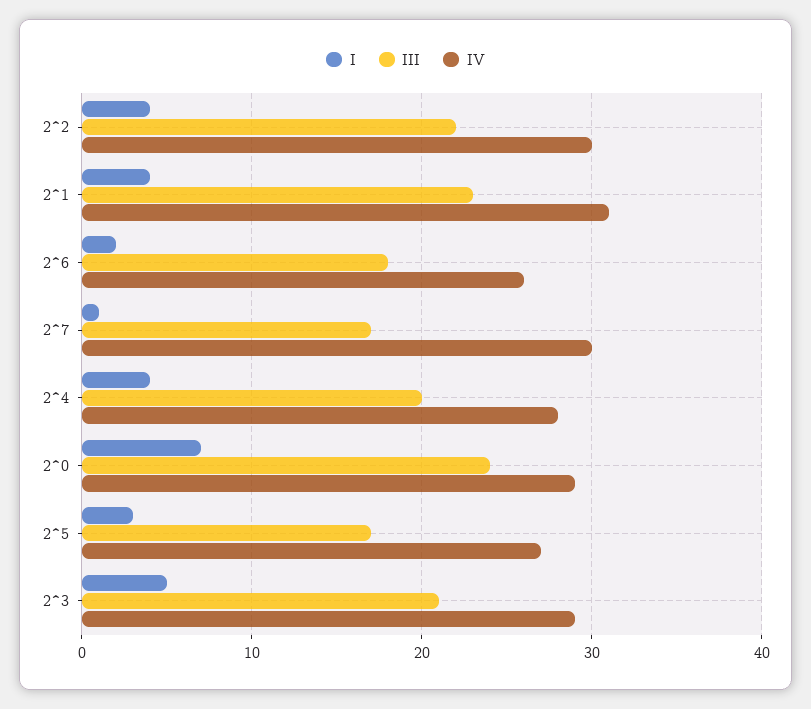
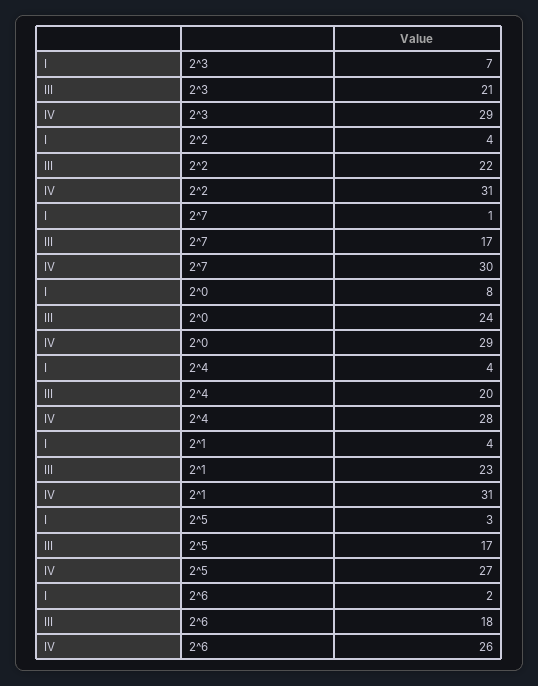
IV, 2^2: 30 -> 31
I, 2^0: 7 -> 8
I, 2^3: 5 -> 7

